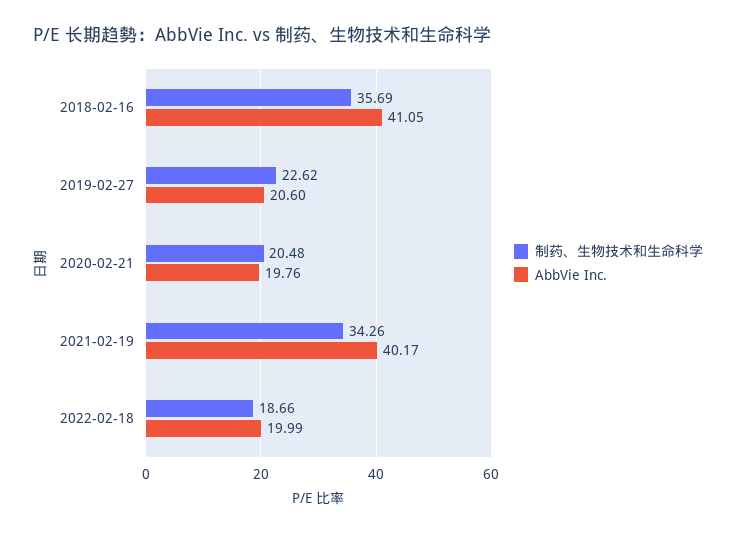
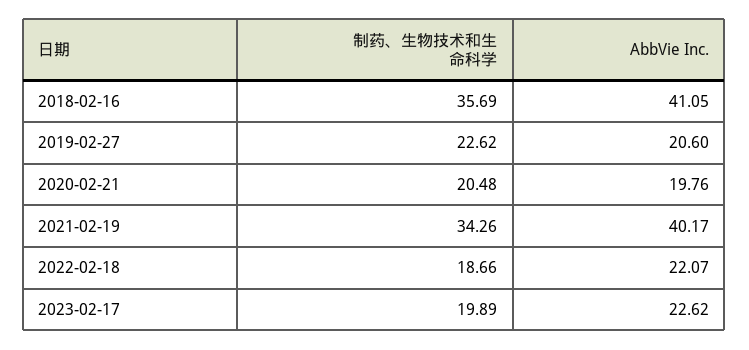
AbbVie Inc., 2022-02-18: 19.99 -> 22.07
制药、生物技术和生命科学, 2023-02-17: none -> 19.89
AbbVie Inc., 2023-02-17: none -> 22.62

